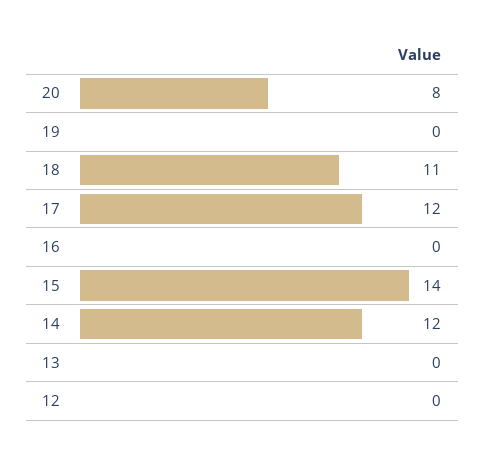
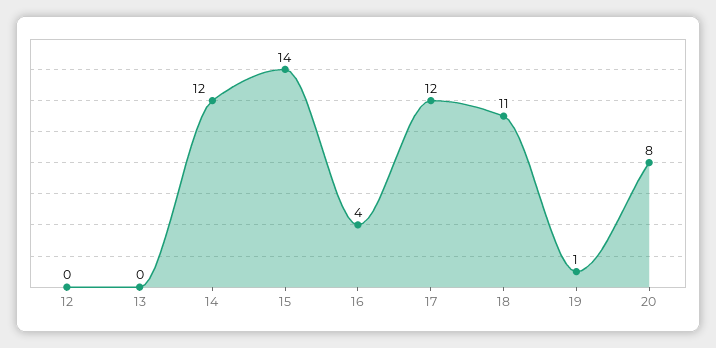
19: 0 -> 1
16: 0 -> 4

